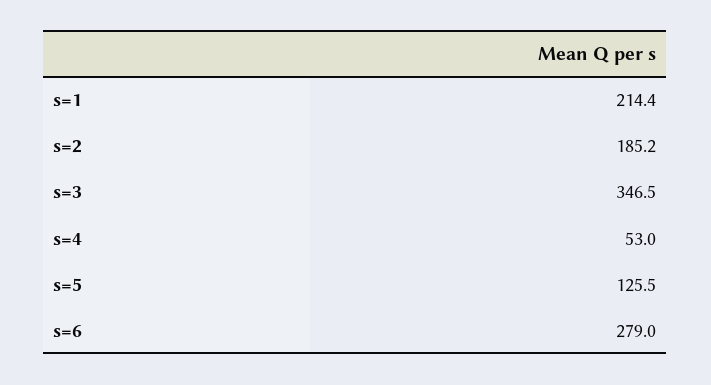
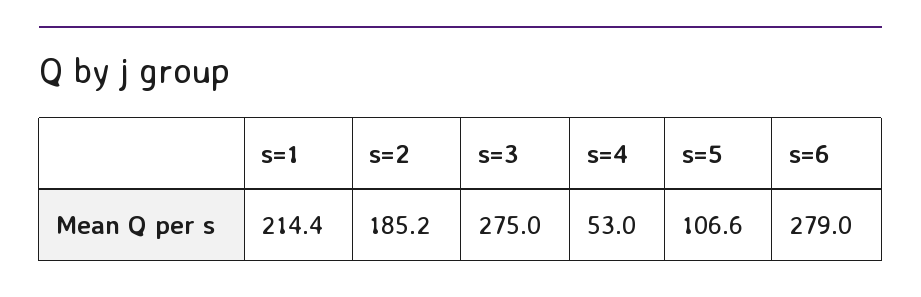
s=3: 346.5 -> 275
s=5: 125.5 -> 106.6

